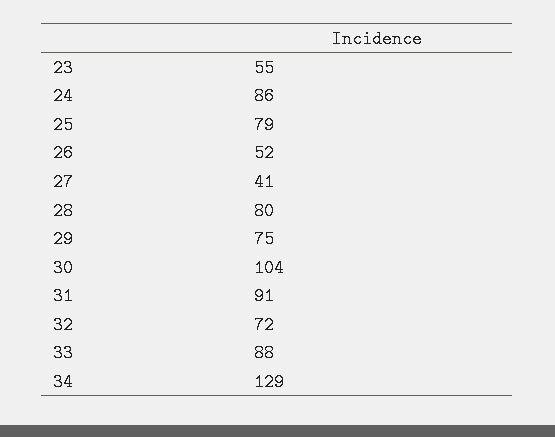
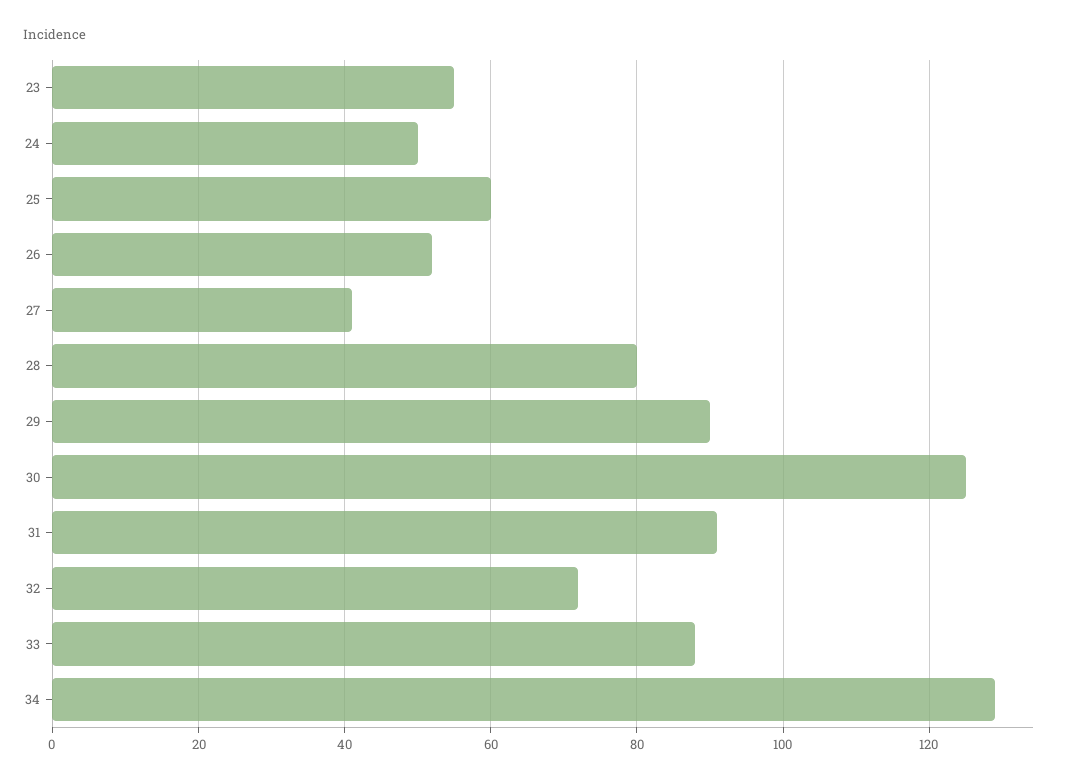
24: 86 -> 50
25: 79 -> 60
29: 75 -> 90
30: 104 -> 125

